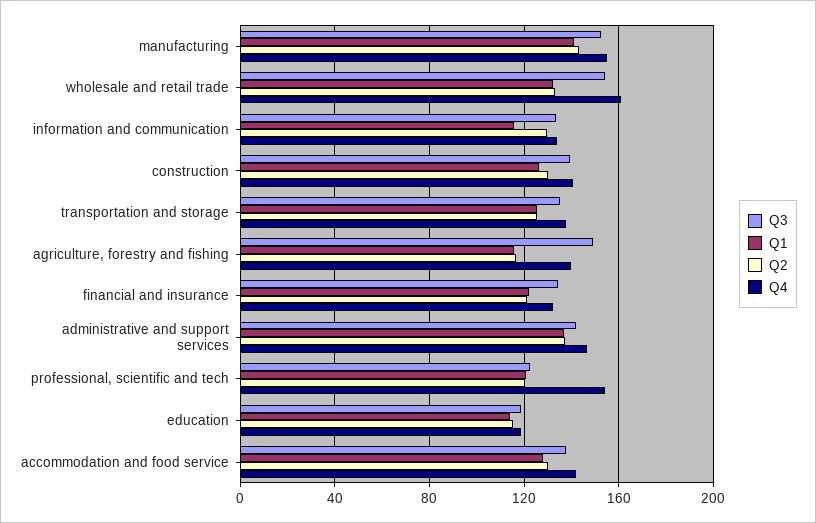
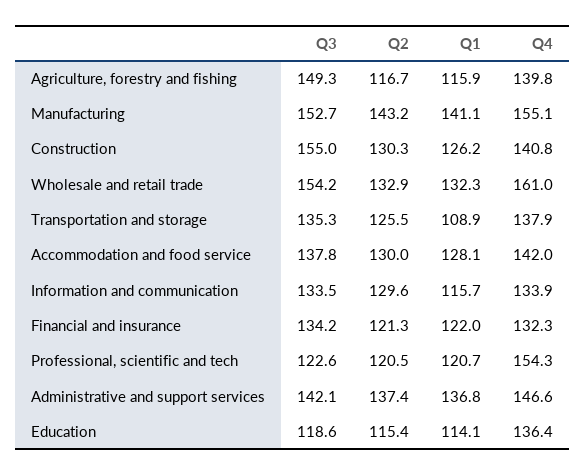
Q3, construction: 140 -> 155
Q1, transportation and storage: 125 -> 108.9
Q4, education: 120 -> 136.4

